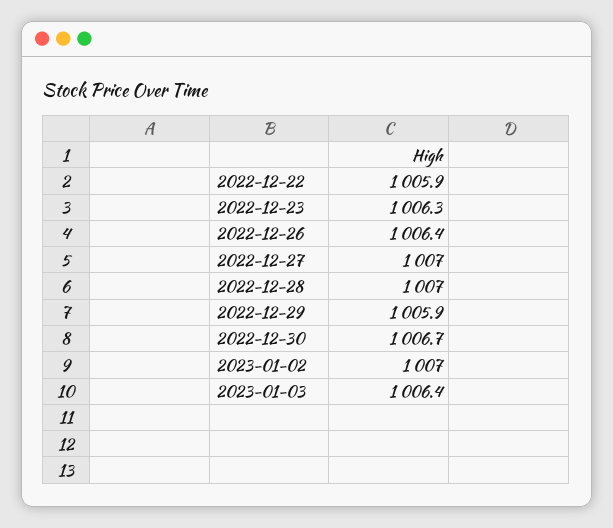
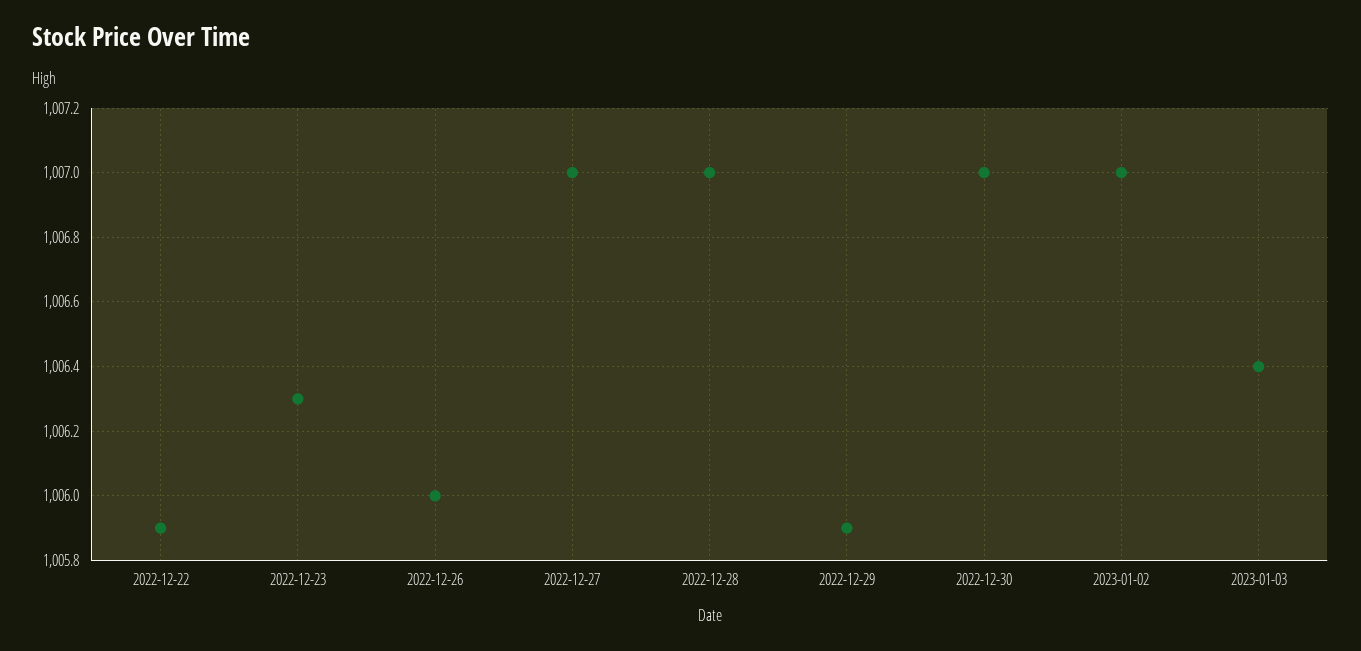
2022-12-26: 1006.4 -> 1006
2022-12-30: 1006.7 -> 1007

